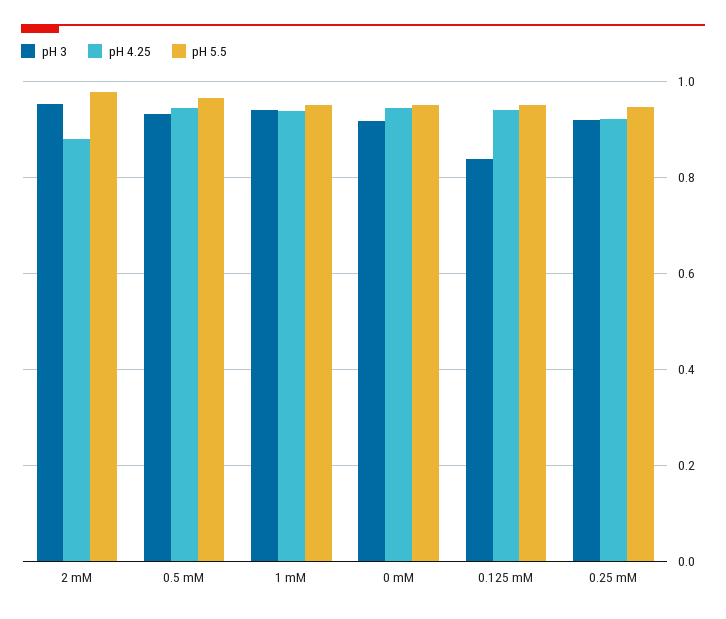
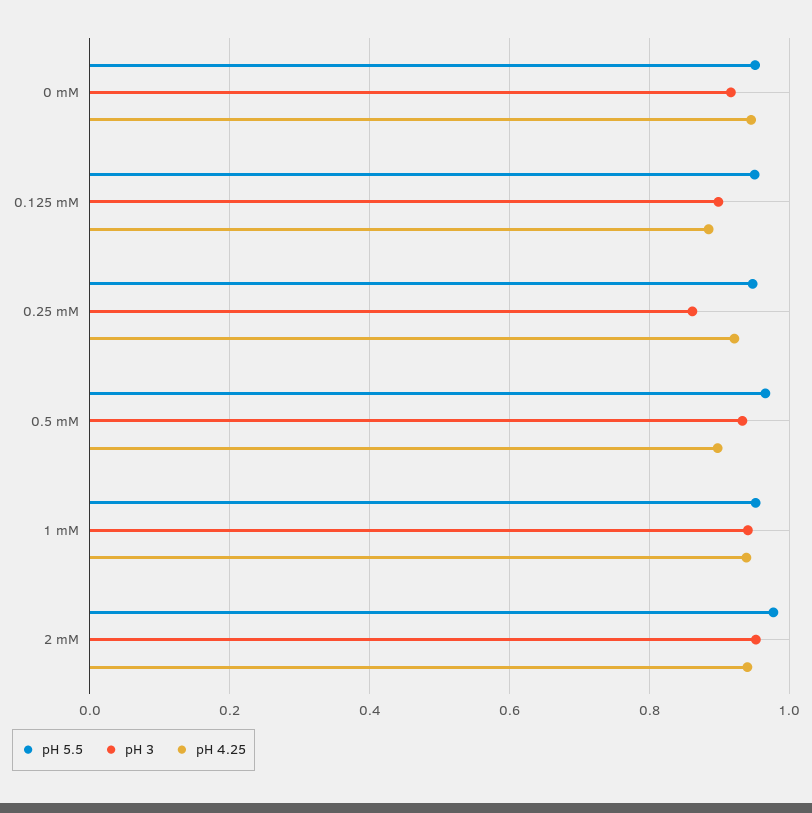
pH 4.25, 2 mM: 0.88 -> 0.94
pH 4.25, 0.5 mM: 0.94 -> 0.9
pH 3, 0.125 mM: 0.84 -> 0.9
pH 4.25, 0.125 mM: 0.94 -> 0.88
pH 3, 0.25 mM: 0.92 -> 0.86

